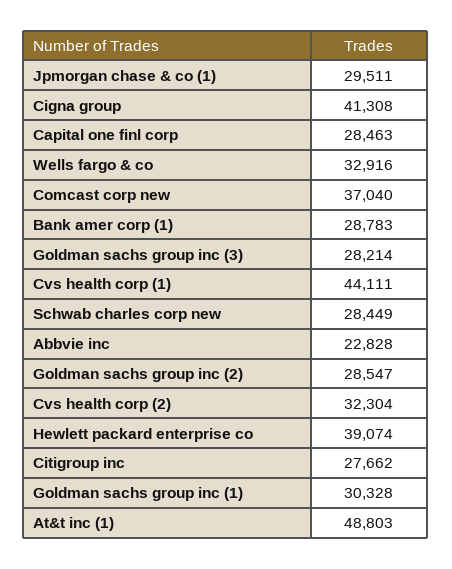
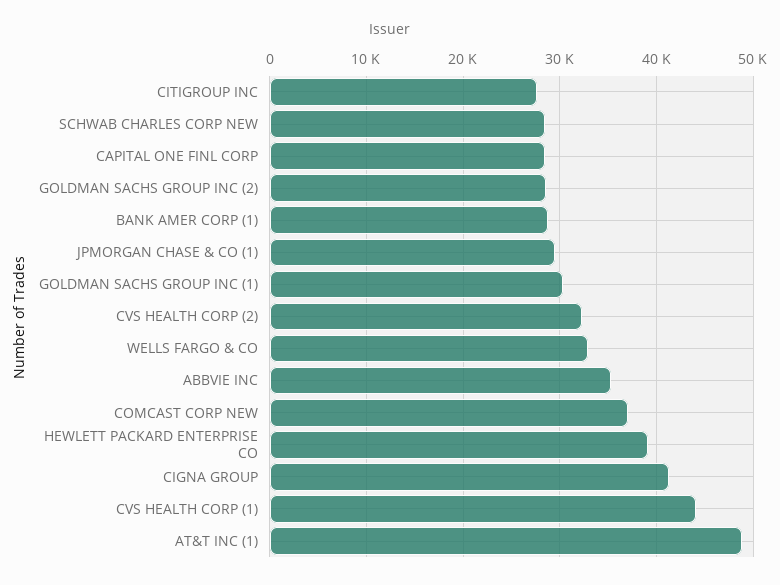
Goldman sachs group inc (3): 28214 -> none
Abbvie inc: 22828 -> 35000

